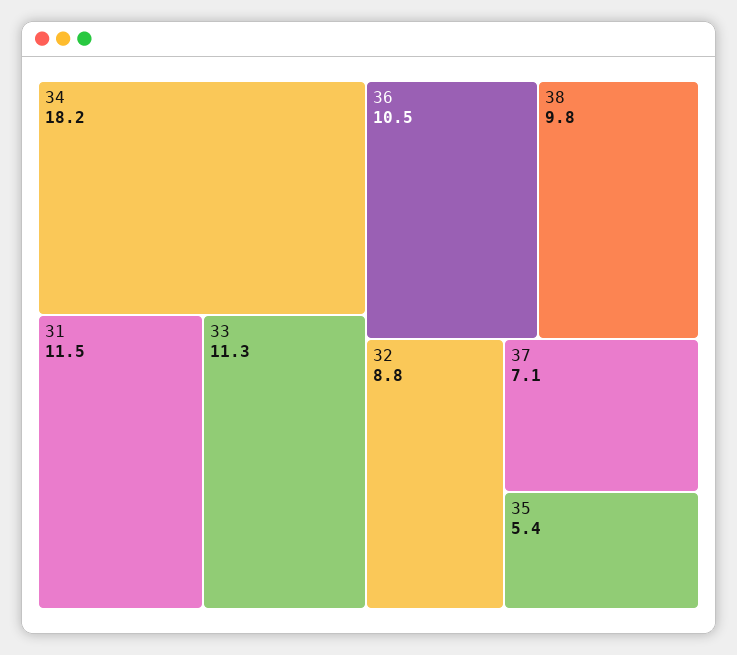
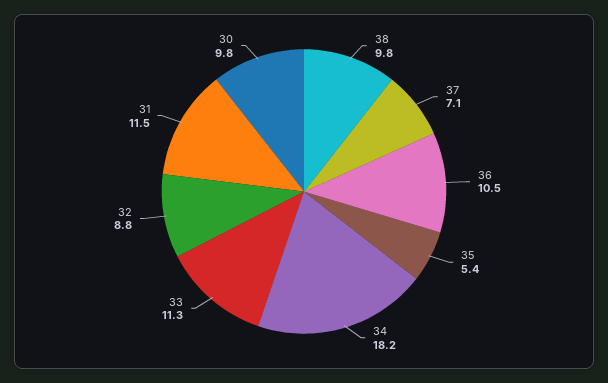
30: none -> 9.8

